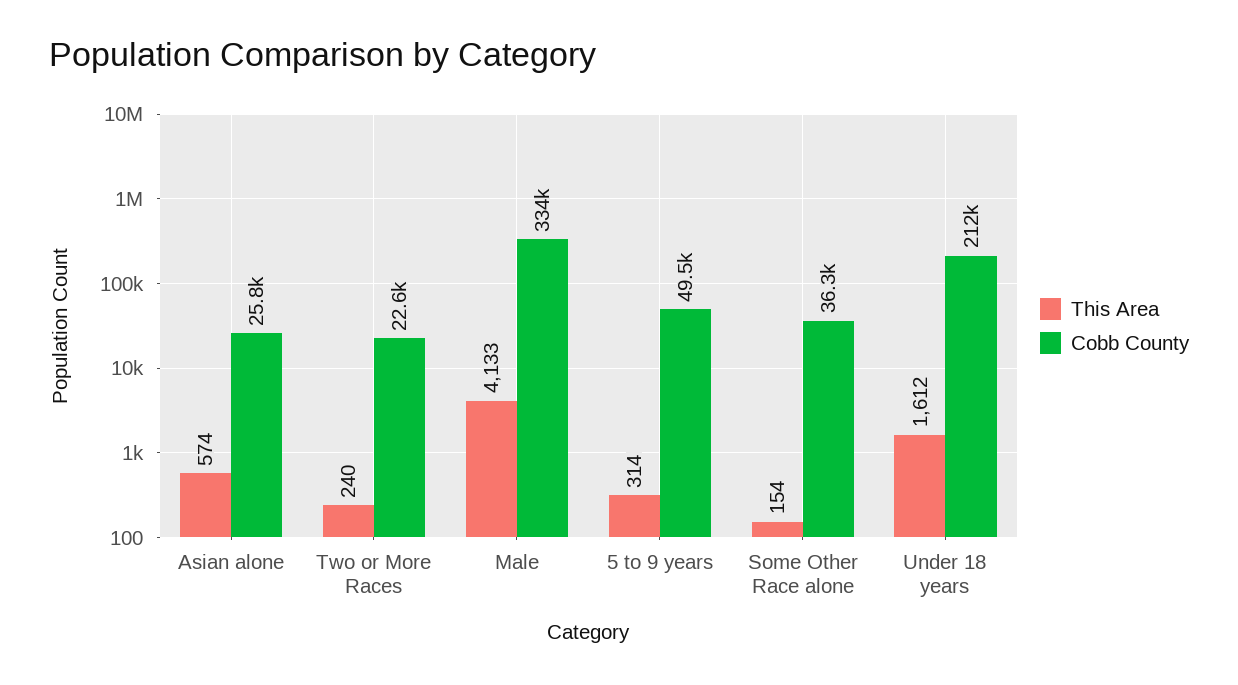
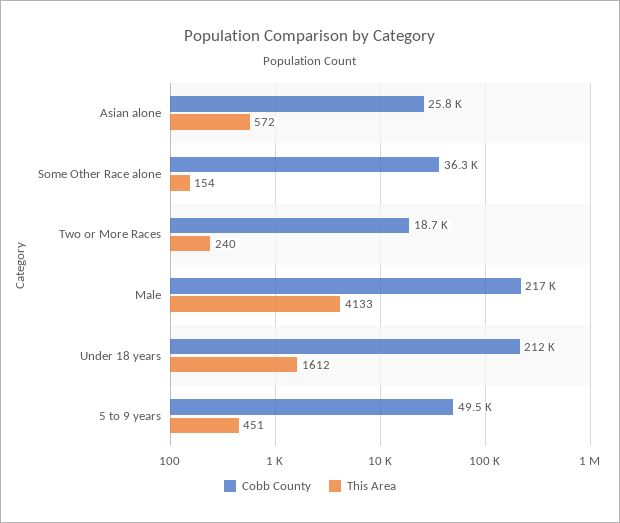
This Area, Asian alone: 574 -> 572
Cobb County, Two or More Races: 22600 -> 18700
Cobb County, Male: 334000 -> 217000
This Area, 5 to 9 years: 314 -> 451

